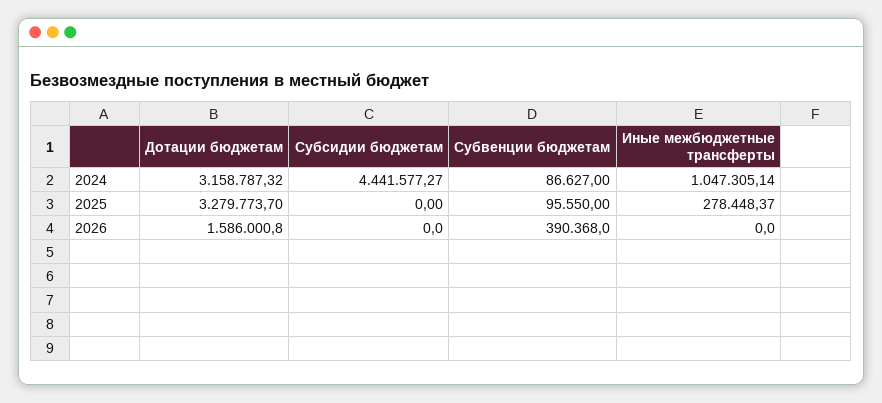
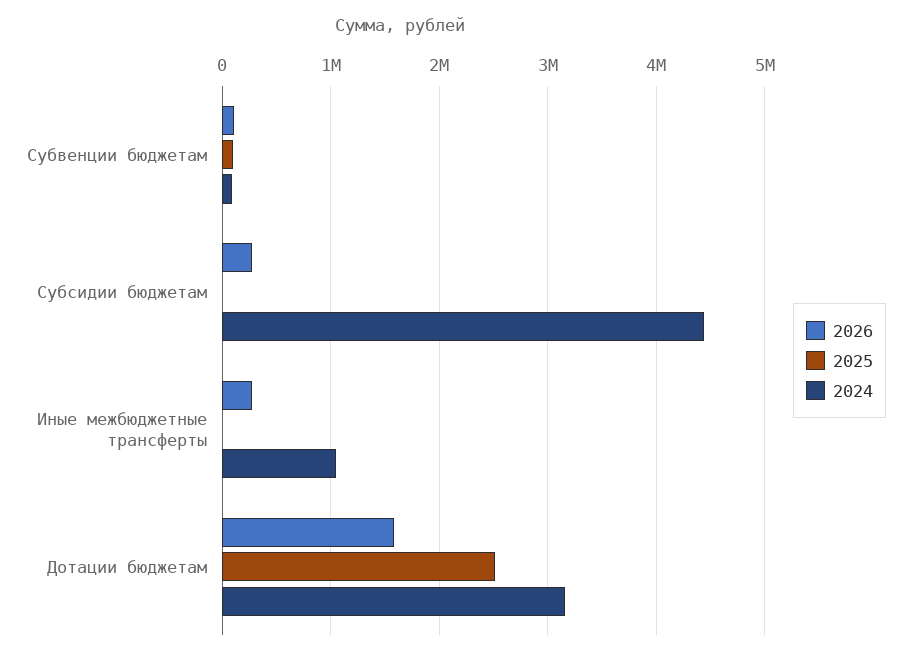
2025, Дотации бюджетам: 3279773.7 -> 2500000
2025, Иные межбюджетные трансферты: 278448.37 -> 0
2026, Субсидии бюджетам: 0 -> 300000
2026, Субвенции бюджетам: 390368 -> 100000
2026, Иные межбюджетные трансферты: 0 -> 300000

